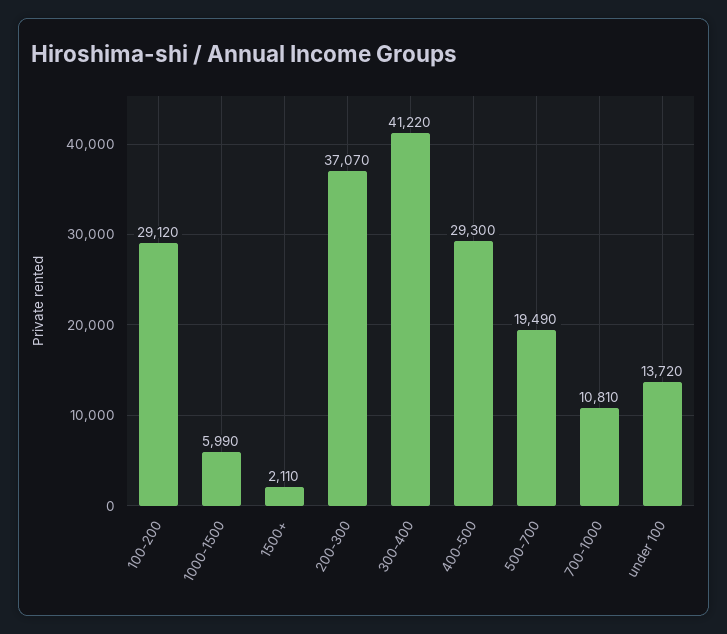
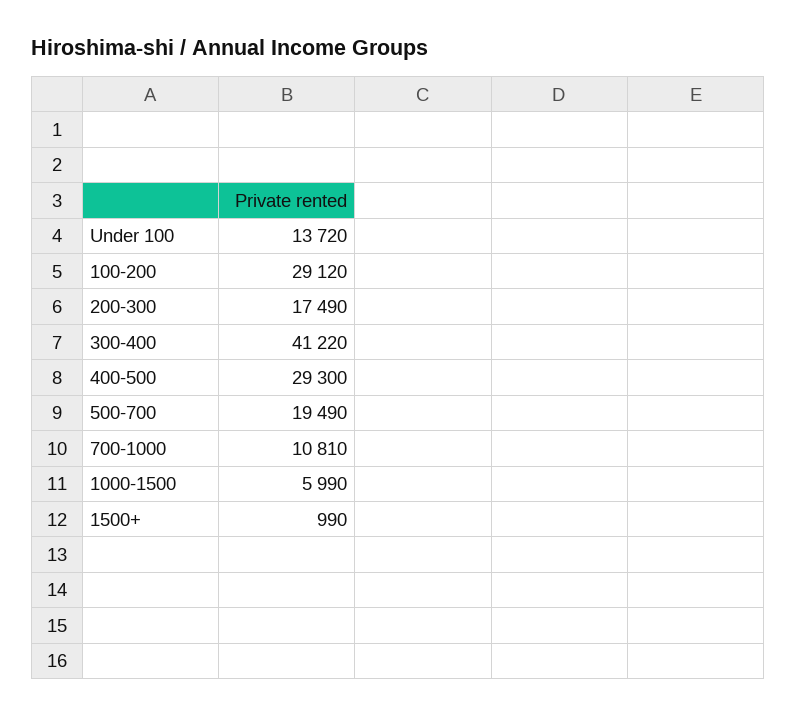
1500+: 2110 -> 990
200-300: 37070 -> 17490

